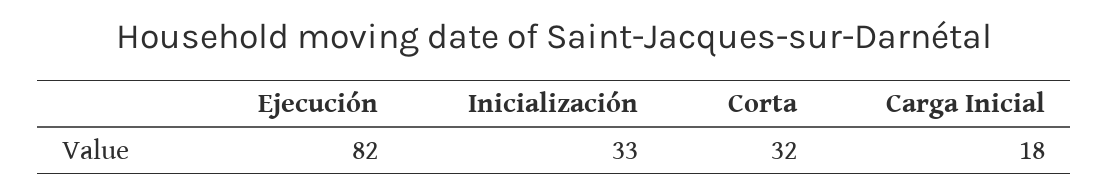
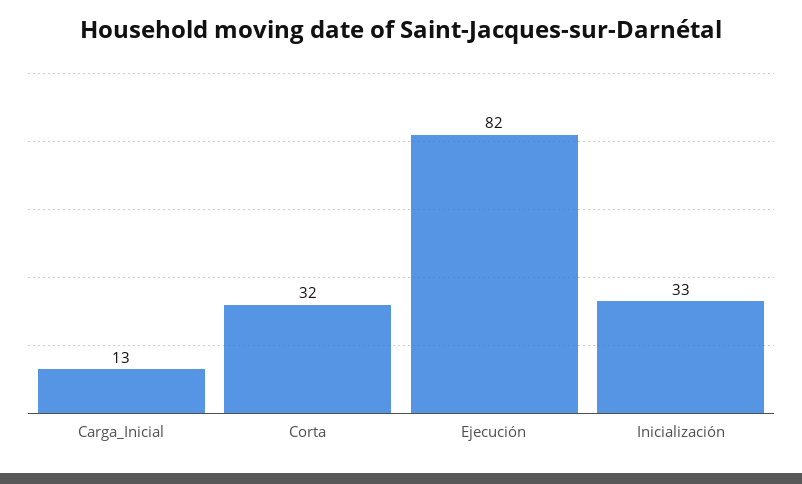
Carga Inicial: 18 -> 13

